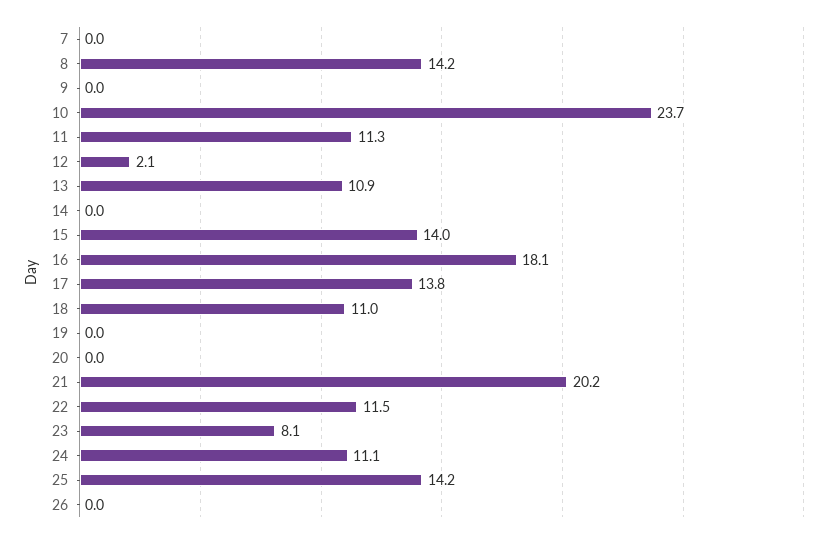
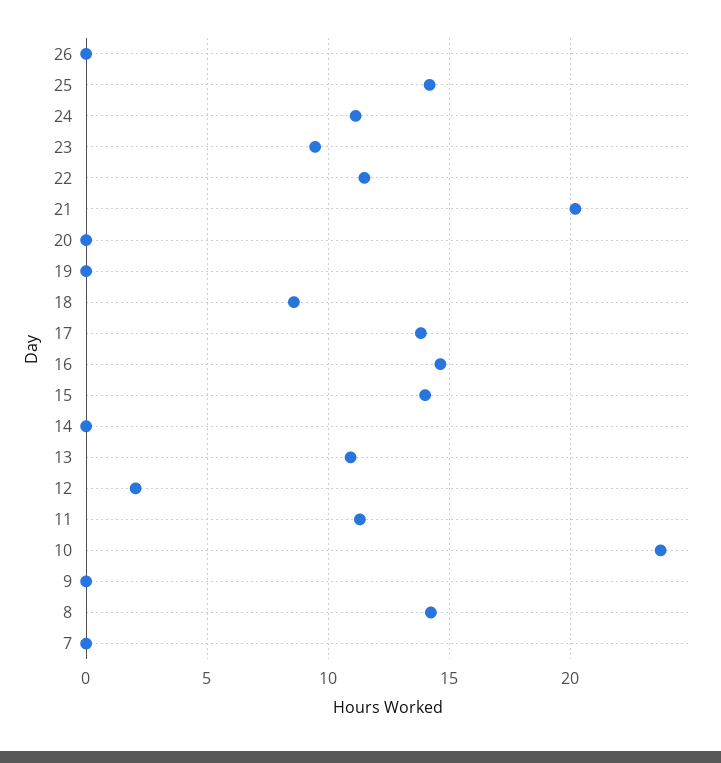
16: 18.1 -> 14.5
18: 11 -> 8.5
23: 8.1 -> 9.5

